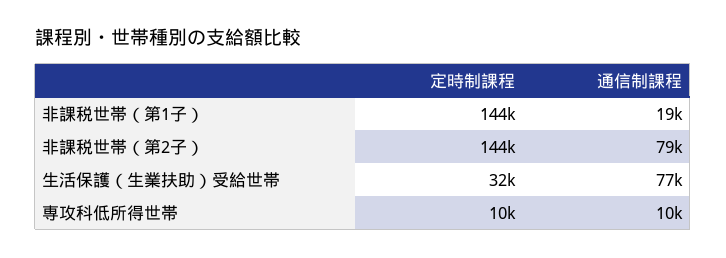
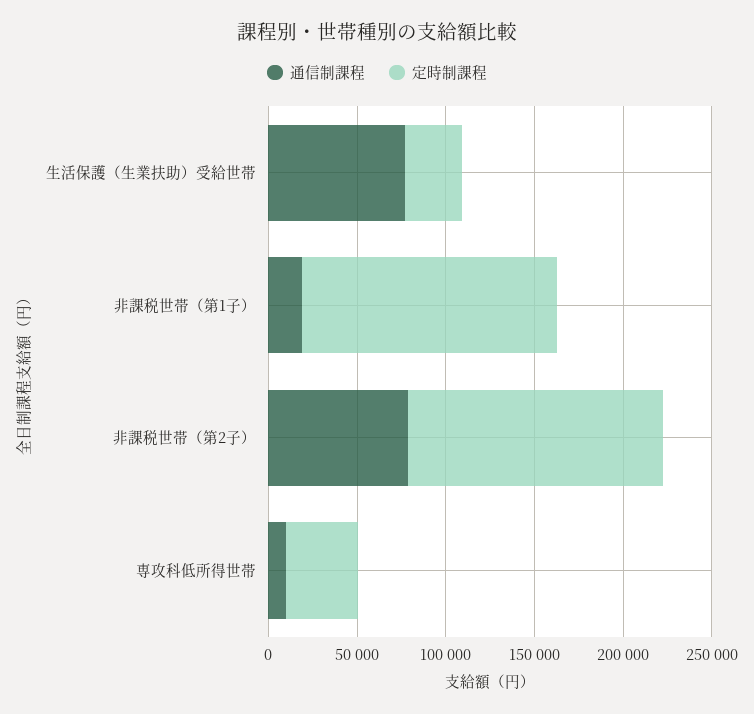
定時制課程, 専攻科低所得世帯: 10000 -> 40000

